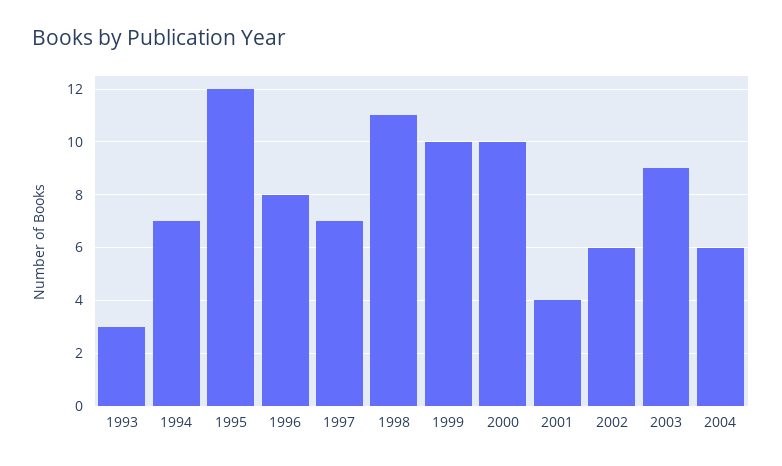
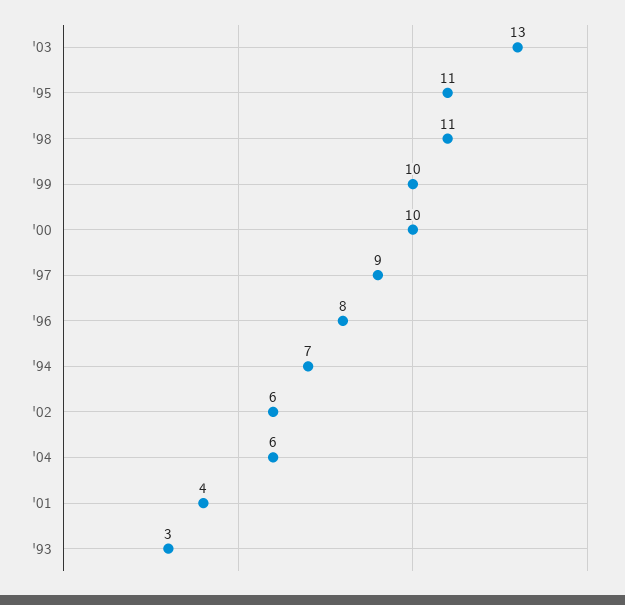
1995: 12 -> 11
1997: 7 -> 9
2003: 9 -> 13

